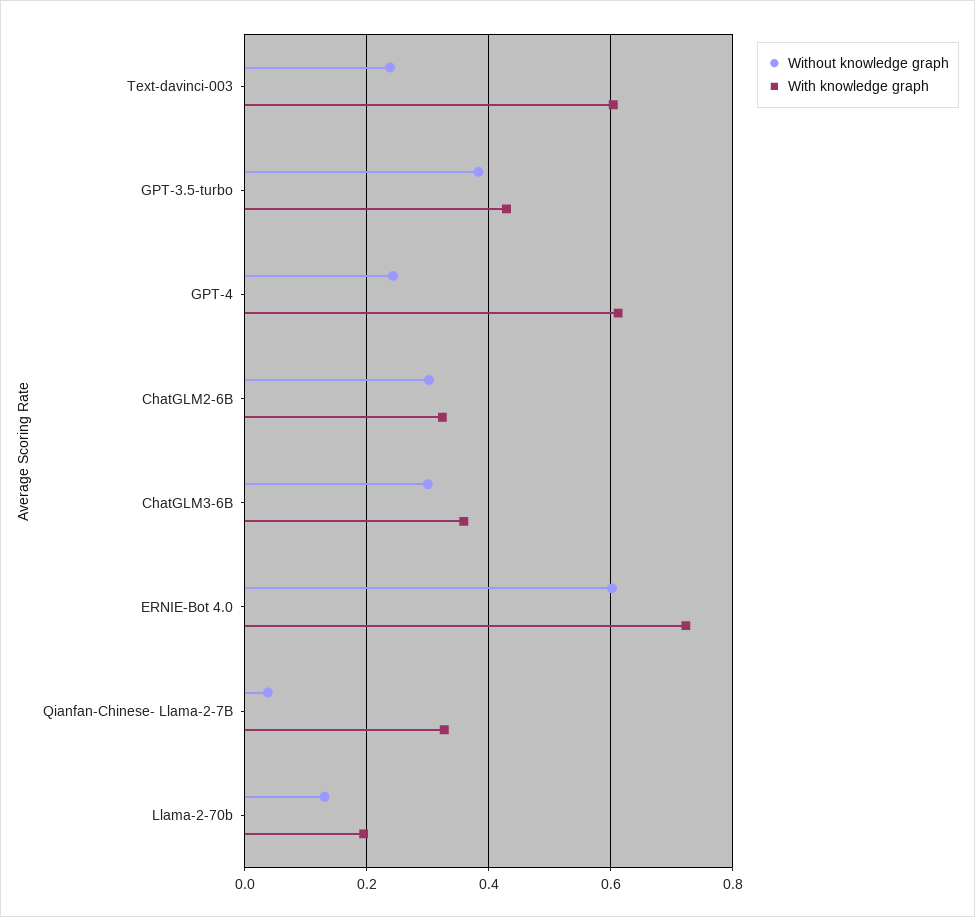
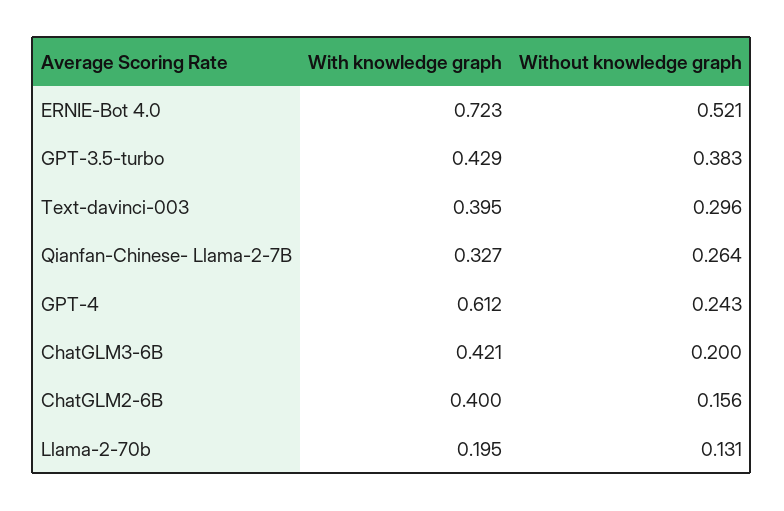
Without knowledge graph, Text-davinci-003: 0.24 -> 0.296
With knowledge graph, Text-davinci-003: 0.6 -> 0.395
Without knowledge graph, ChatGLM2-6B: 0.3 -> 0.156
With knowledge graph, ChatGLM2-6B: 0.32 -> 0.4
Without knowledge graph, ChatGLM3-6B: 0.3 -> 0.2
With knowledge graph, ChatGLM3-6B: 0.36 -> 0.421
Without knowledge graph, ERNIE-Bot 4.0: 0.6 -> 0.521
Without knowledge graph, Qianfan-Chinese- Llama-2-7B: 0.04 -> 0.264

